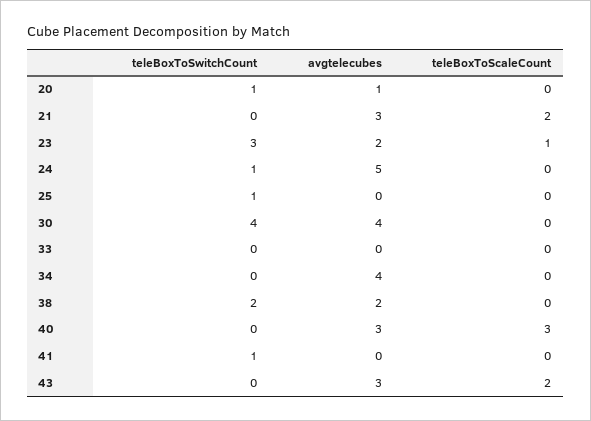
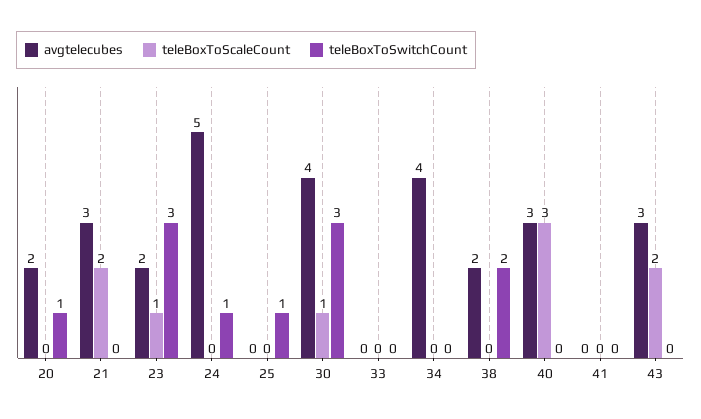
avgtelecubes, 20: 1 -> 2
teleBoxToSwitchCount, 30: 4 -> 3
teleBoxToScaleCount, 30: 0 -> 1
teleBoxToSwitchCount, 41: 1 -> 0

